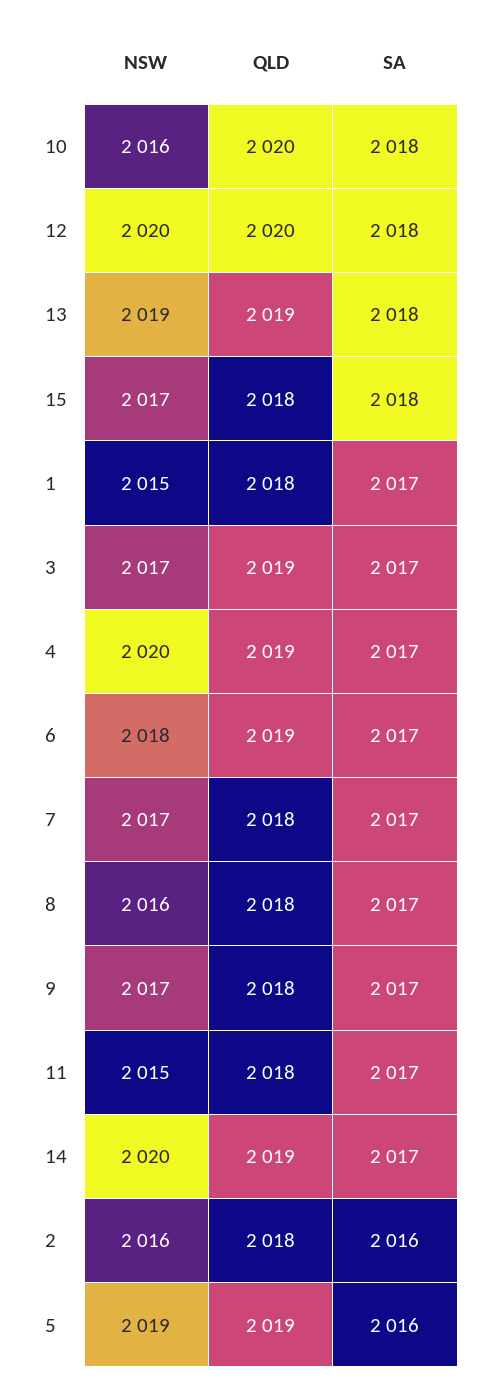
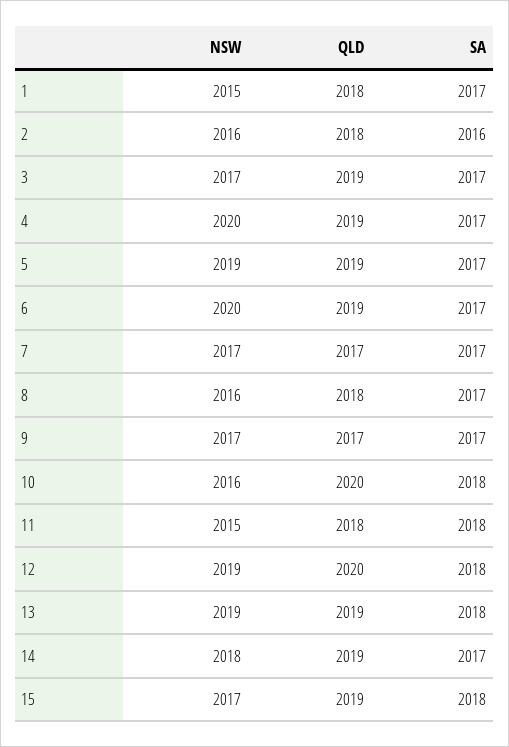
NSW, 12: 2020 -> 2019
QLD, 15: 2018 -> 2019
NSW, 6: 2018 -> 2020
QLD, 7: 2018 -> 2017
QLD, 9: 2018 -> 2017
SA, 11: 2017 -> 2018
NSW, 14: 2020 -> 2018
SA, 5: 2016 -> 2017

